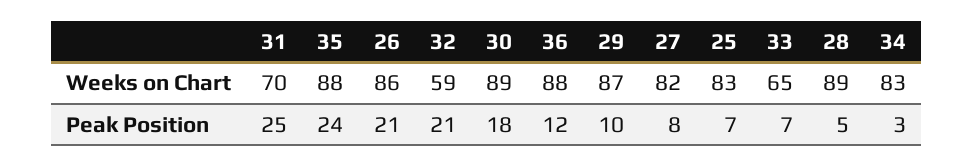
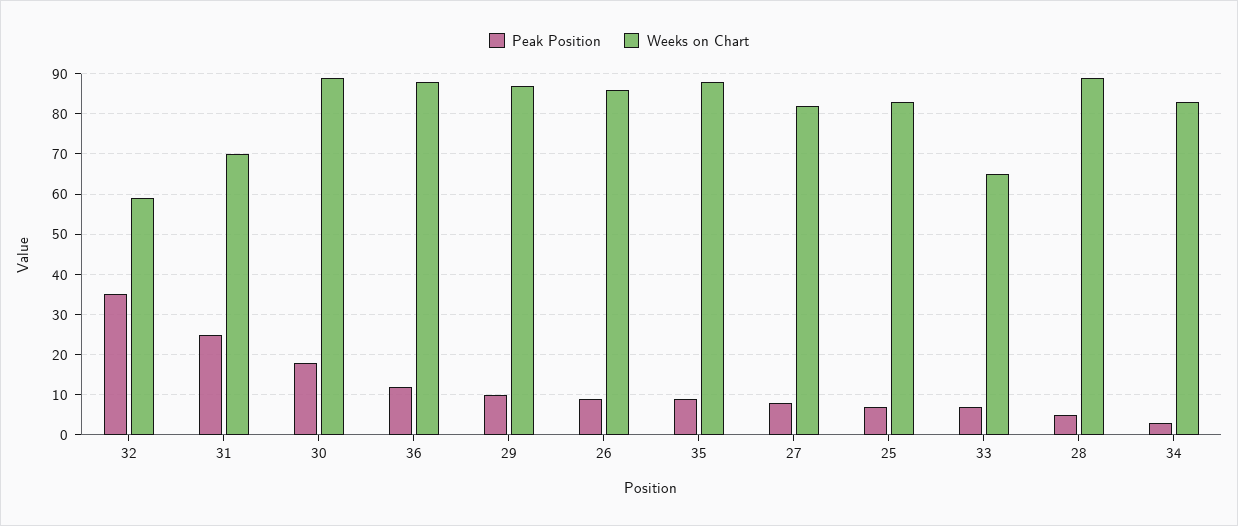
Peak Position, 35: 24 -> 10
Peak Position, 26: 21 -> 10
Peak Position, 32: 21 -> 35

